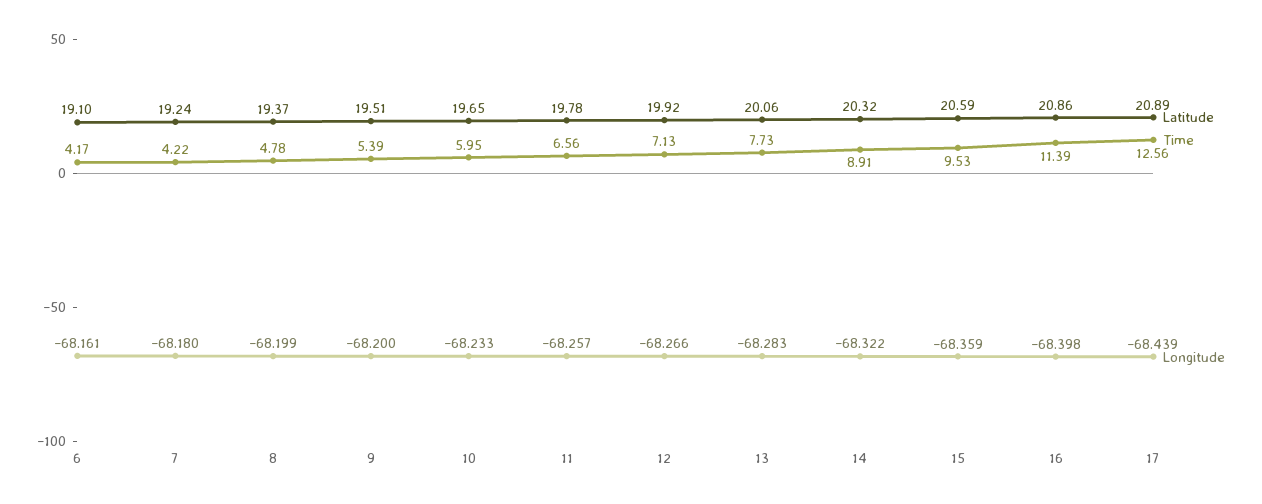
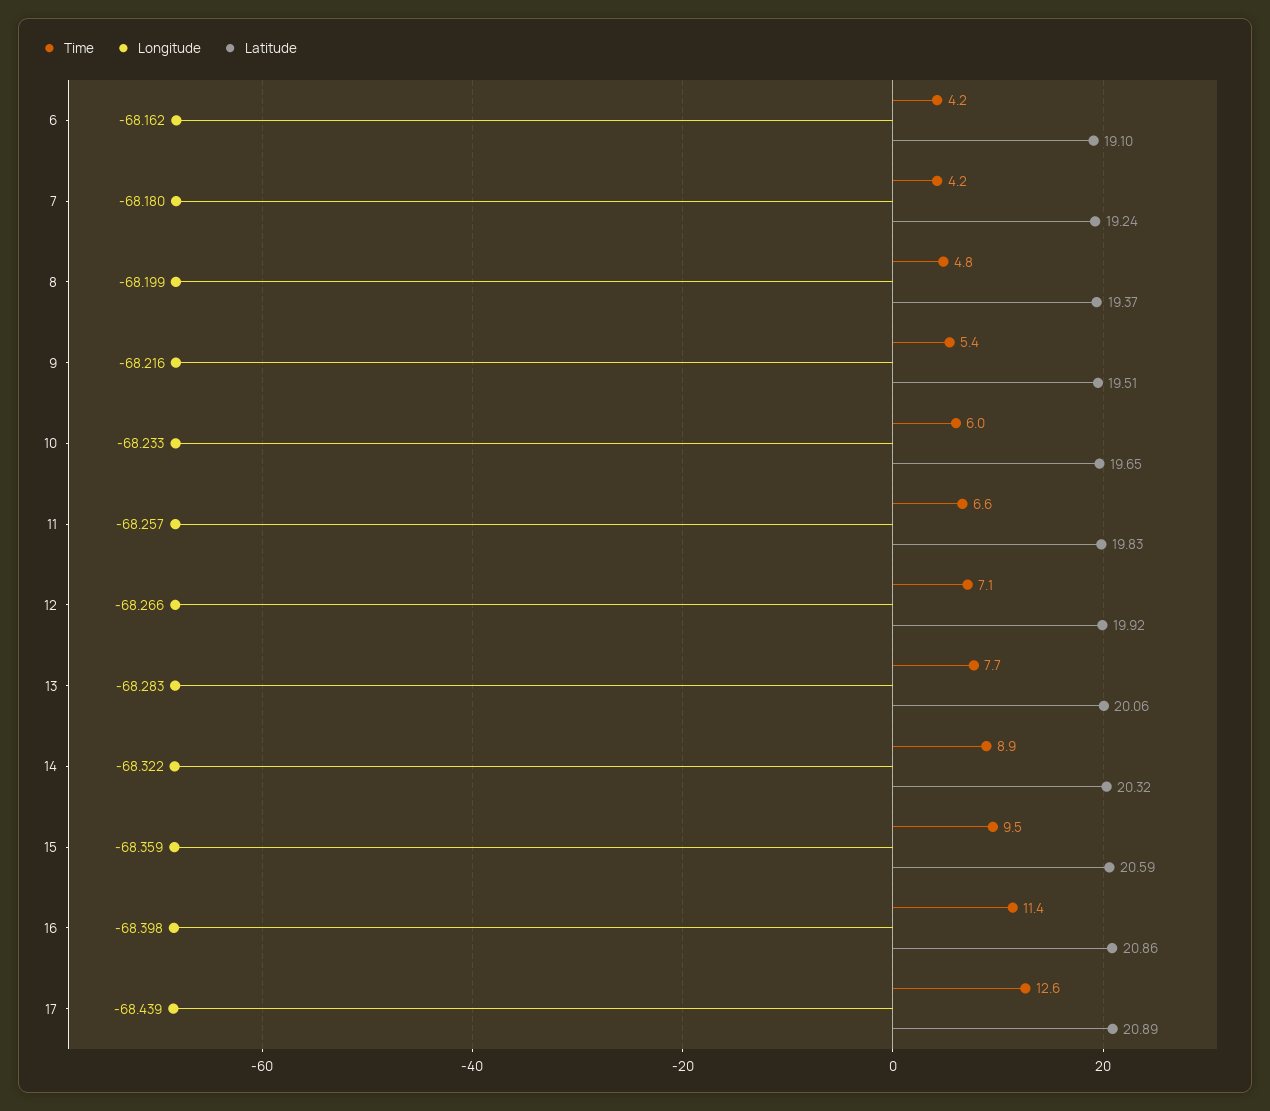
Longitude, 6: -68.161 -> -68.162
Longitude, 9: -68.2 -> -68.216
Latitude, 11: 19.78 -> 19.83

